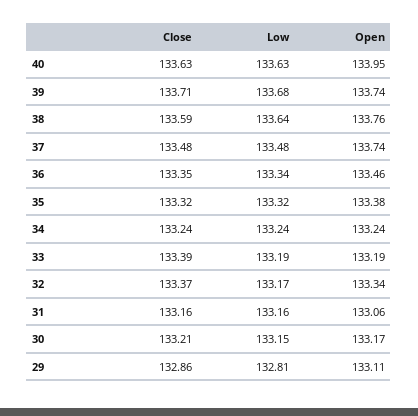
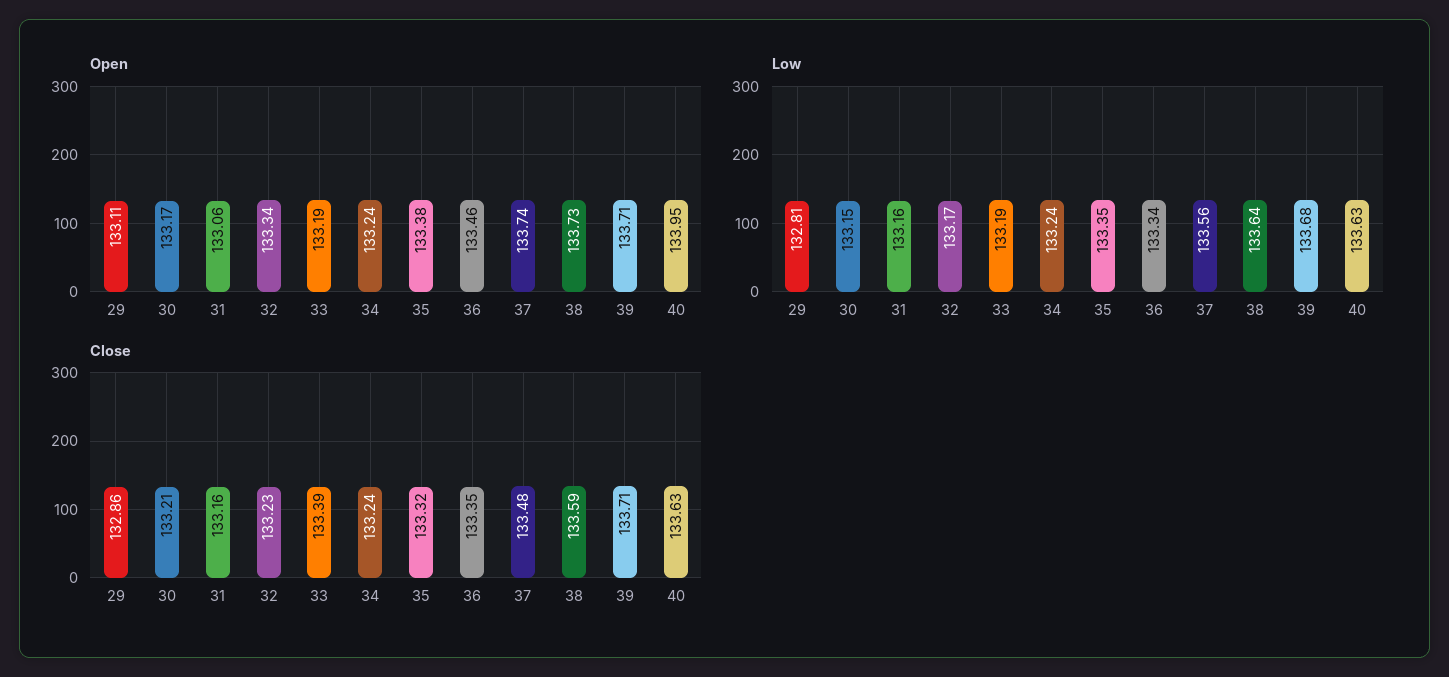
Open, 39: 133.74 -> 133.71
Open, 38: 133.76 -> 133.73
Low, 37: 133.48 -> 133.56
Low, 35: 133.32 -> 133.35
Close, 32: 133.37 -> 133.23

